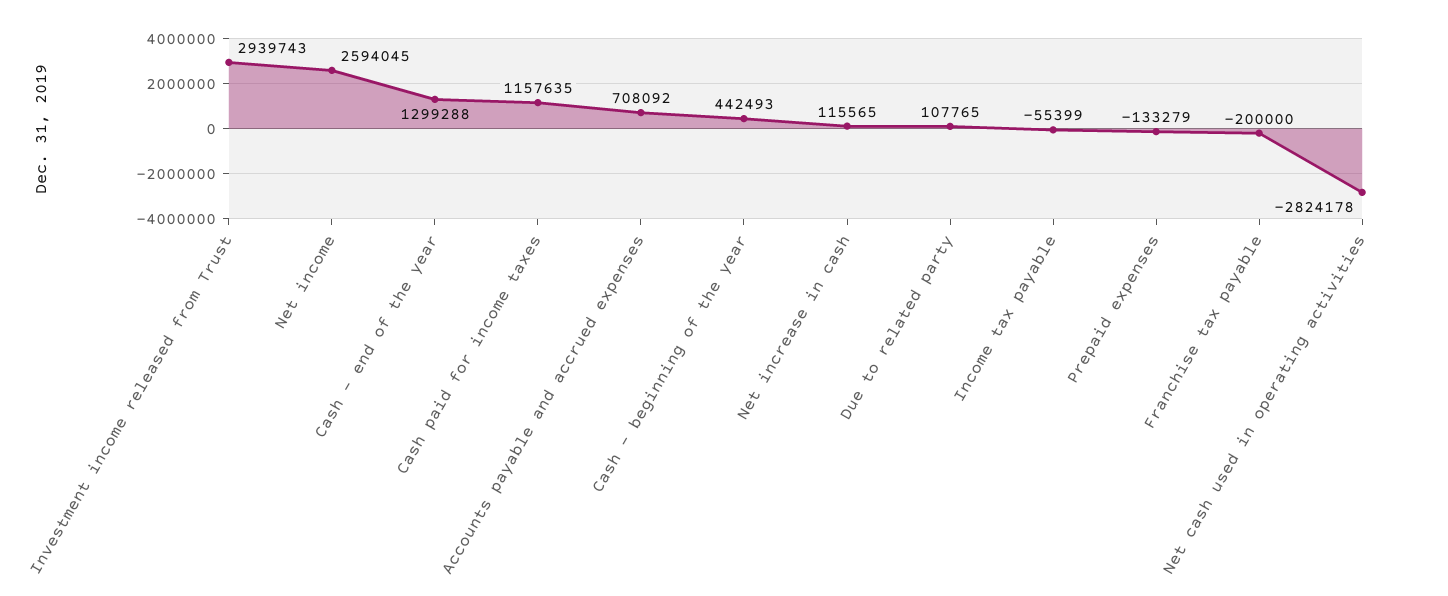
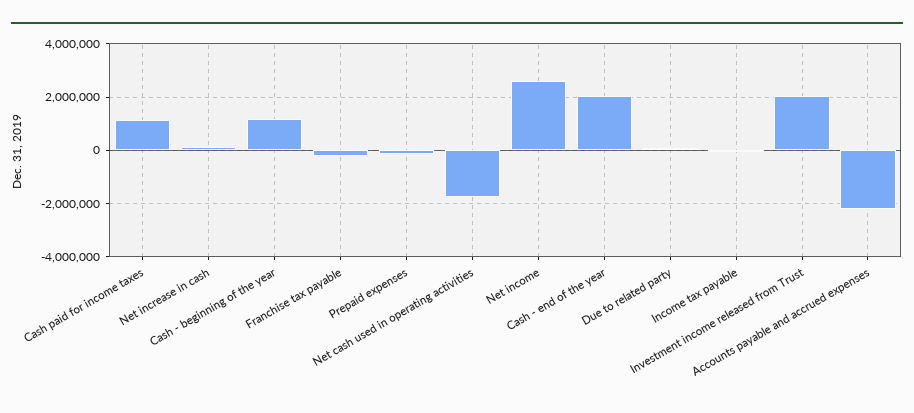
Investment income released from Trust: 2939743 -> 2000000
Cash - end of the year: 1299288 -> 2000000
Accounts payable and accrued expenses: 708092 -> -2250000
Cash - beginning of the year: 442493 -> 1250000
Net cash used in operating activities: -2824178 -> -1750000

